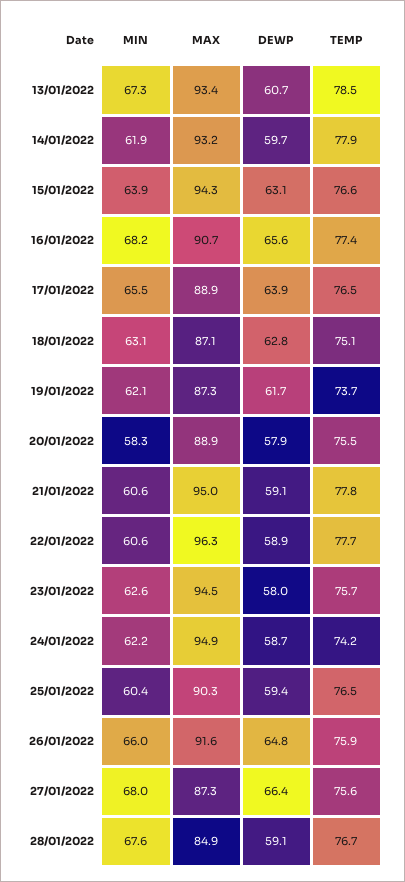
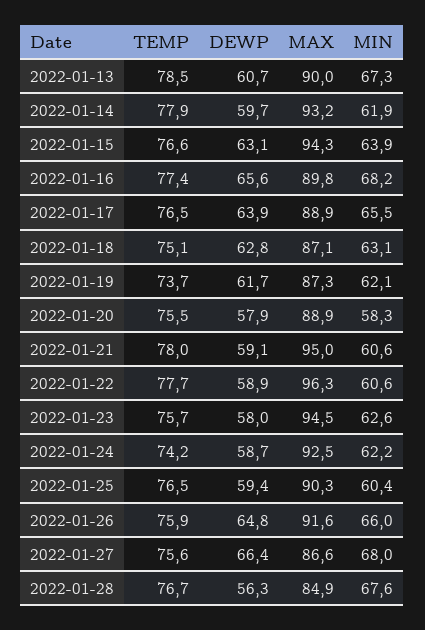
MAX, 13/01/2022: 93.4 -> 90
MAX, 16/01/2022: 90.7 -> 89.8
TEMP, 21/01/2022: 77.8 -> 78
MAX, 24/01/2022: 94.9 -> 92.5
MAX, 27/01/2022: 87.3 -> 86.6
DEWP, 28/01/2022: 59.1 -> 56.3

